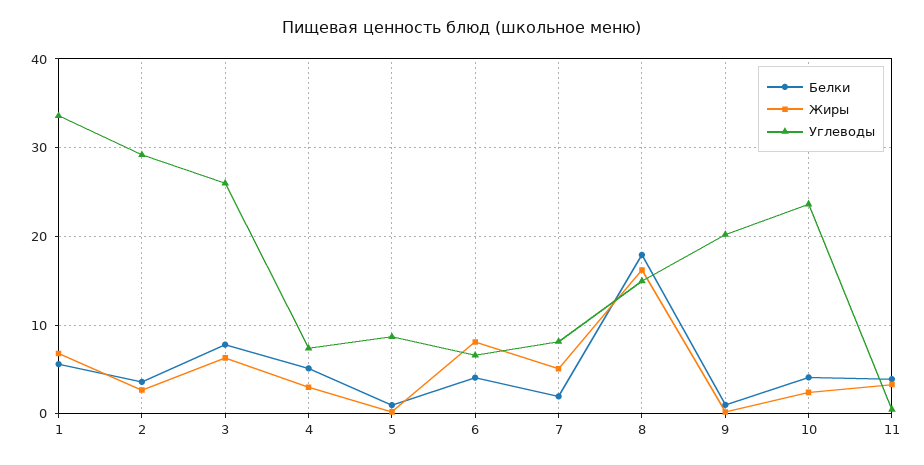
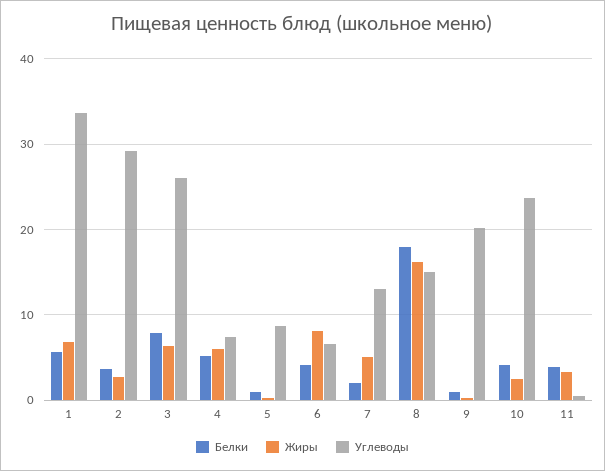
Жиры, 4: 3 -> 6
Углеводы, 7: 8 -> 13

